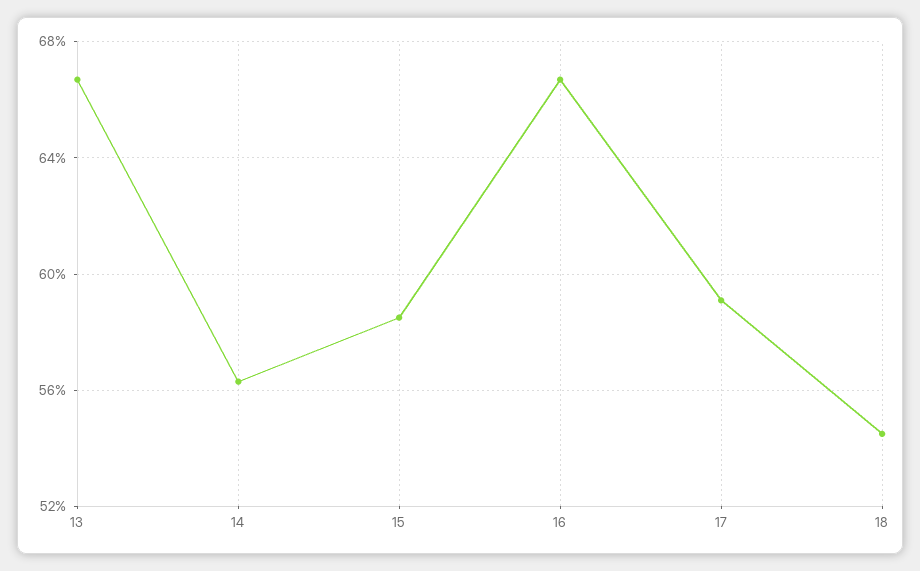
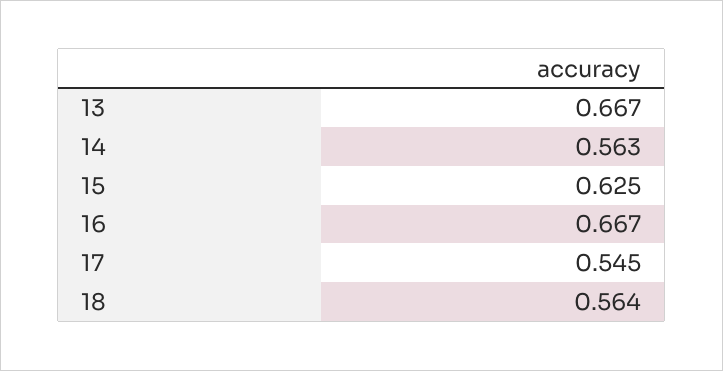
15: 0.585 -> 0.625
17: 0.59 -> 0.545
18: 0.545 -> 0.564

